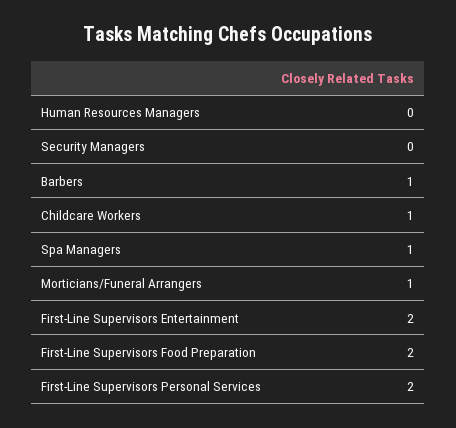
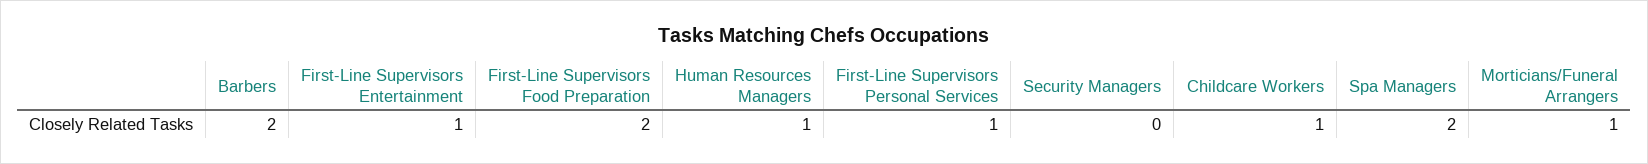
Human Resources Managers: 0 -> 1
Barbers: 1 -> 2
Spa Managers: 1 -> 2
First-Line Supervisors Entertainment: 2 -> 1
First-Line Supervisors Personal Services: 2 -> 1

